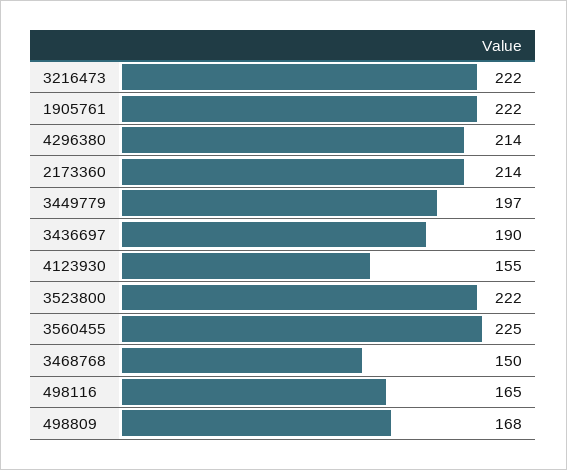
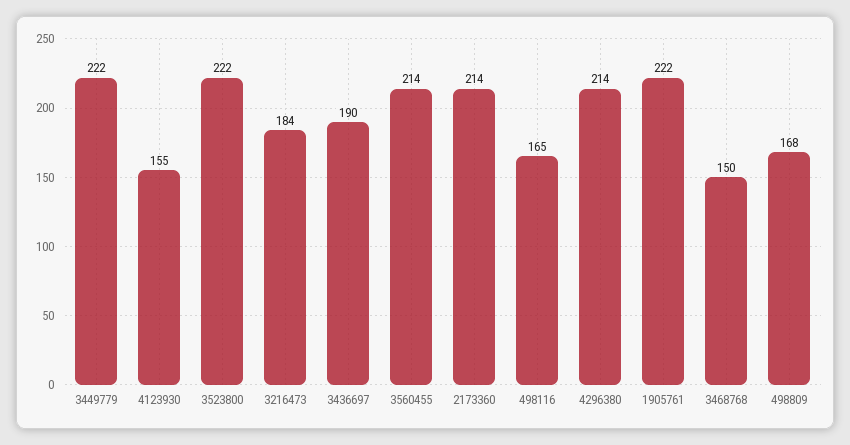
3216473: 222 -> 184
3449779: 197 -> 222
3560455: 225 -> 214

